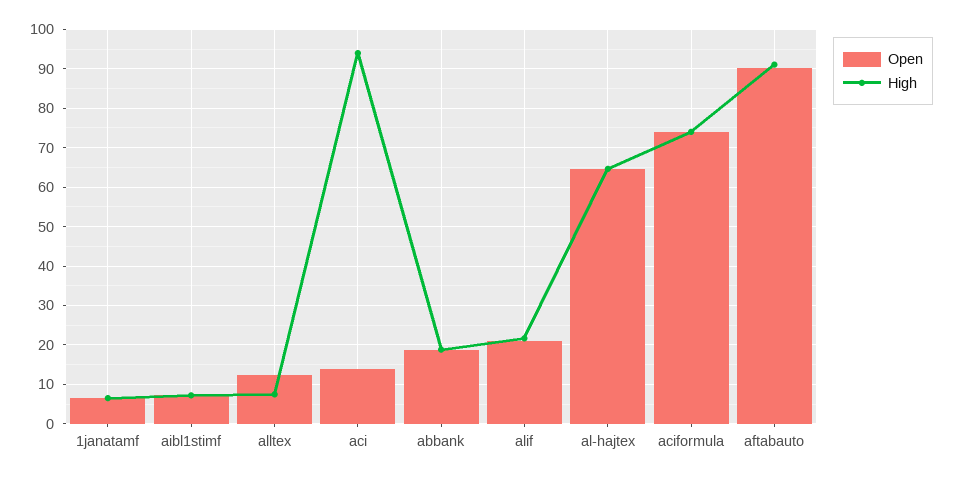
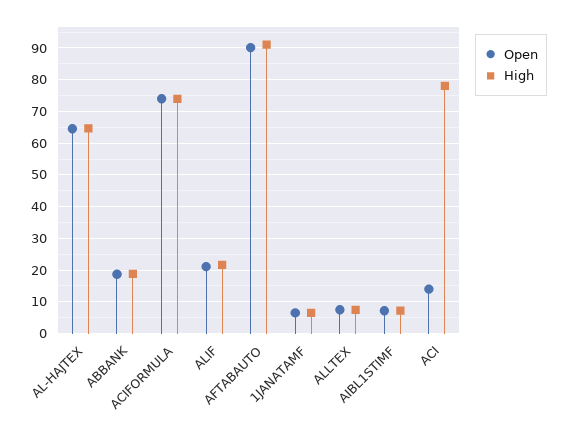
Open, alltex: 12 -> 8
High, aci: 94 -> 78

